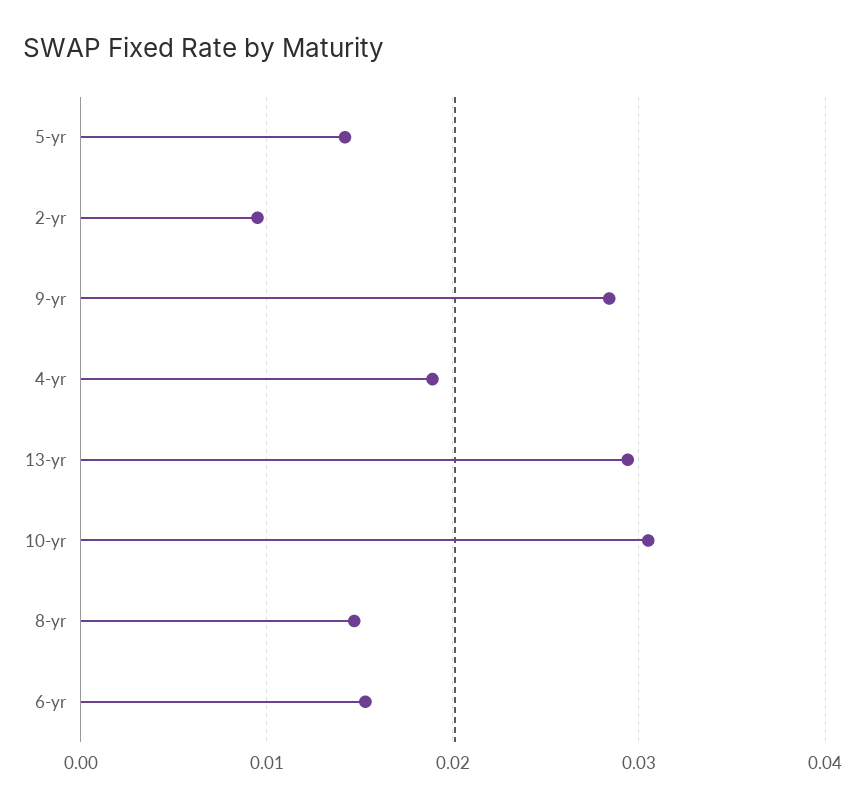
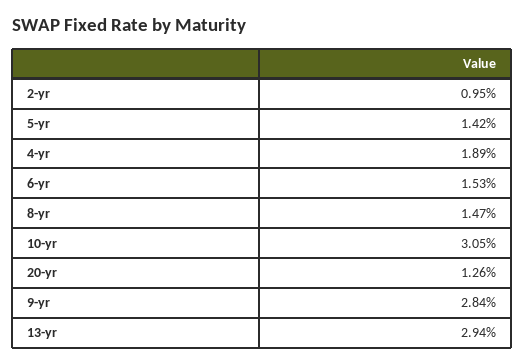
20-yr: none -> 0.0126

